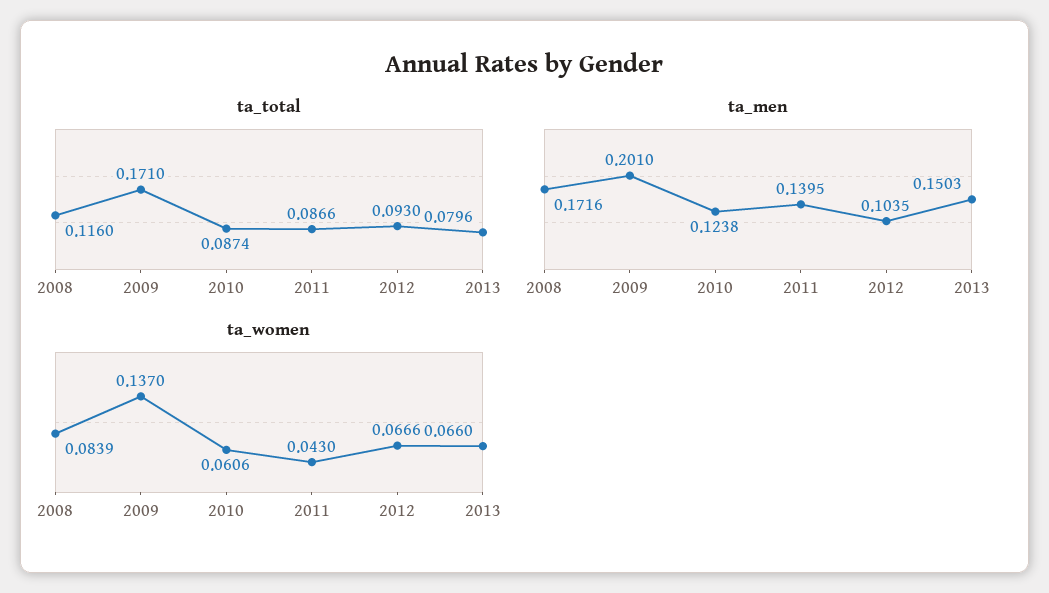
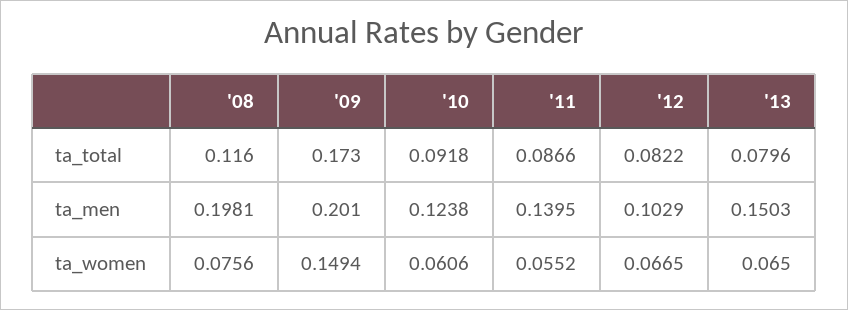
ta_total, 2009: 0.171 -> 0.173
ta_total, 2010: 0.0874 -> 0.0918
ta_total, 2012: 0.093 -> 0.0822
ta_men, 2008: 0.1716 -> 0.1981
ta_men, 2012: 0.1035 -> 0.1029
ta_women, 2008: 0.0839 -> 0.0756
ta_women, 2009: 0.137 -> 0.1494
ta_women, 2011: 0.043 -> 0.0552
ta_women, 2012: 0.0666 -> 0.0665
ta_women, 2013: 0.066 -> 0.065

